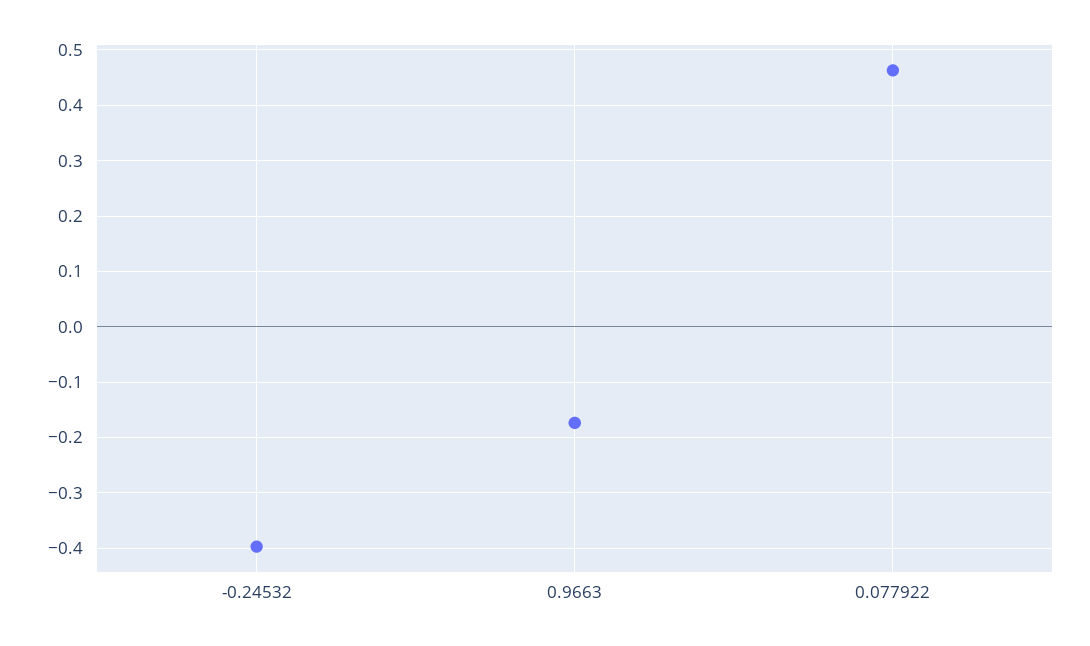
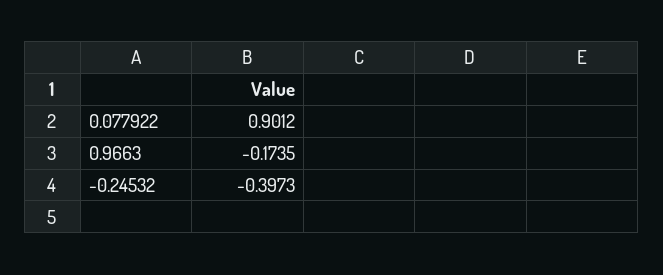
0.077922: 0.46 -> 0.9012

